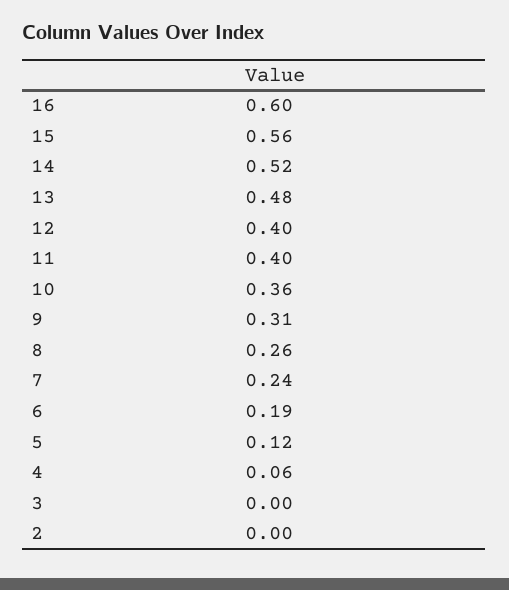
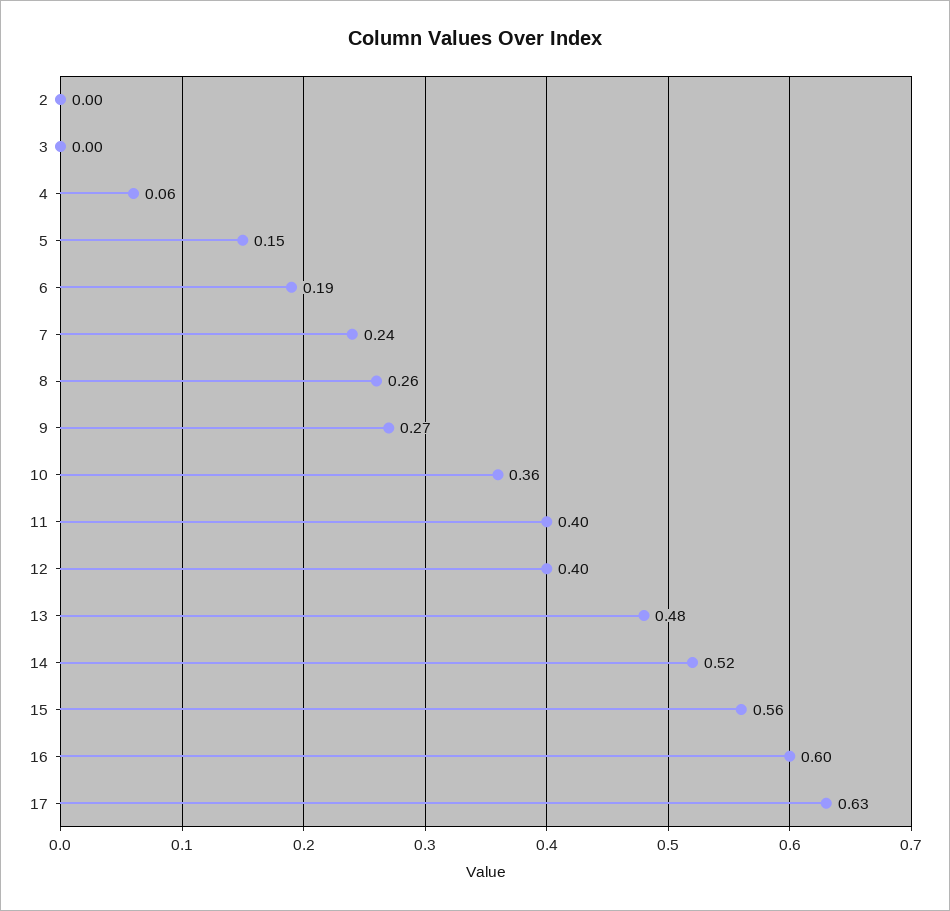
9: 0.31 -> 0.27
5: 0.12 -> 0.15
17: none -> 0.63

